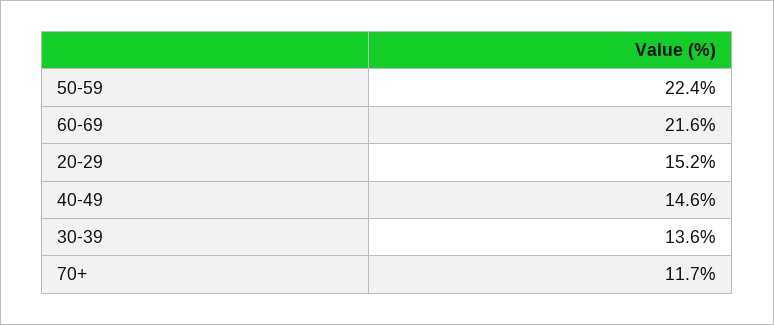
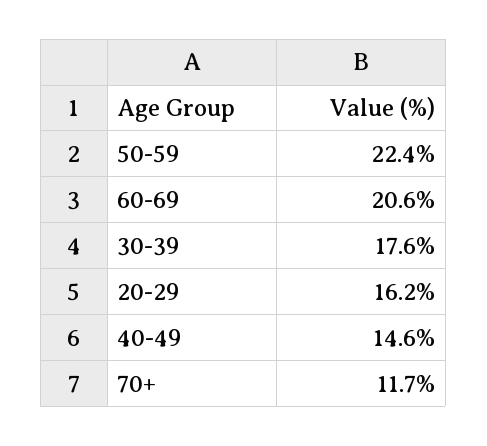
60-69: 21.6 -> 20.6
20-29: 15.2 -> 16.2
30-39: 13.6 -> 17.6

